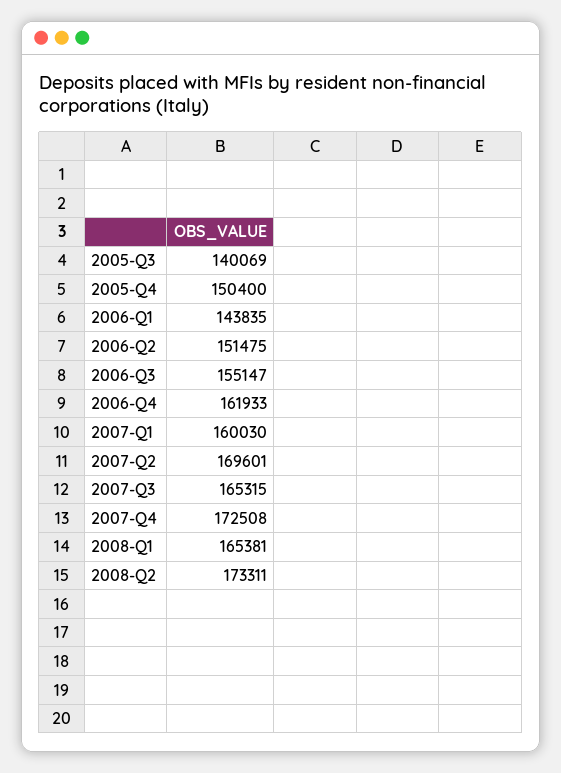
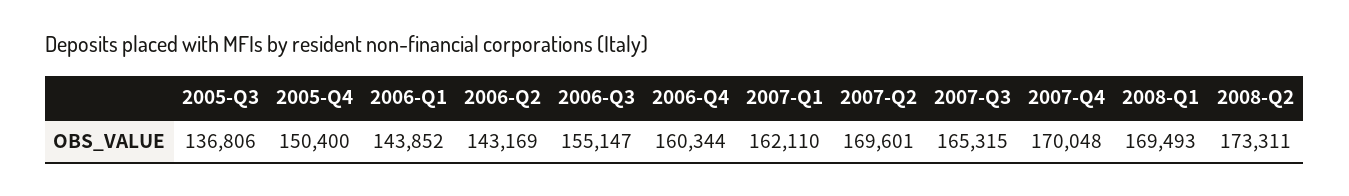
2005-Q3: 140069 -> 136806
2006-Q1: 143835 -> 143852
2006-Q2: 151475 -> 143169
2006-Q4: 161933 -> 160344
2007-Q1: 160030 -> 162110
2007-Q4: 172508 -> 170048
2008-Q1: 165381 -> 169493

